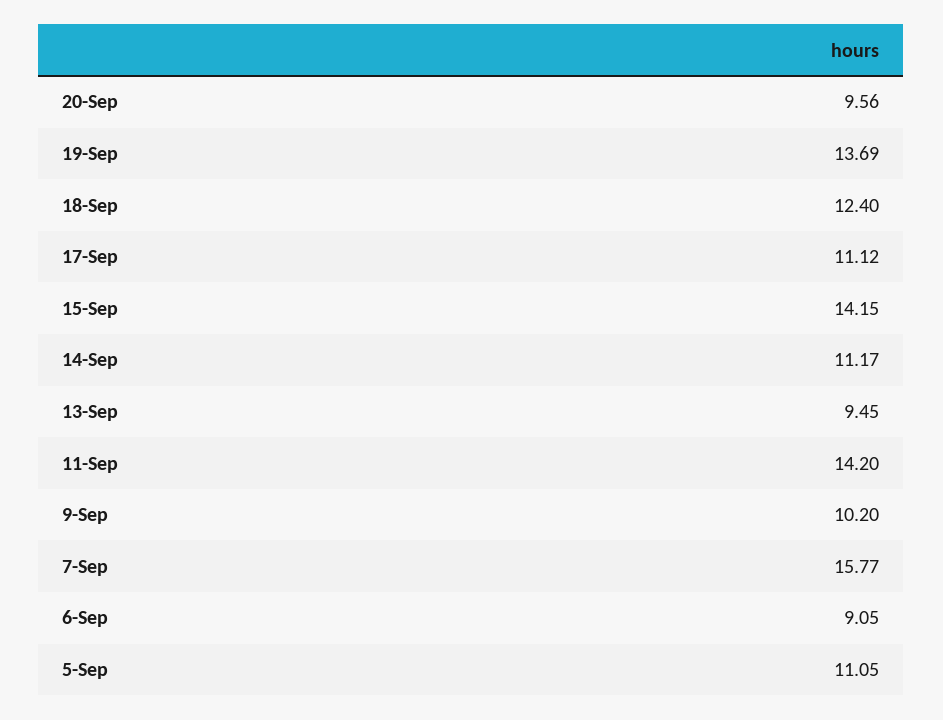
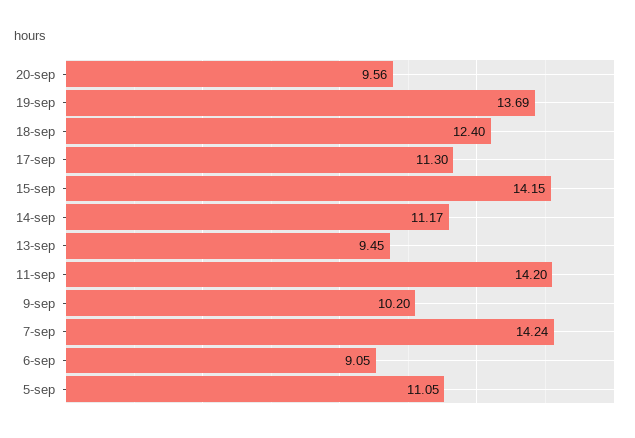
17-Sep: 11.12 -> 11.3
7-Sep: 15.77 -> 14.24

